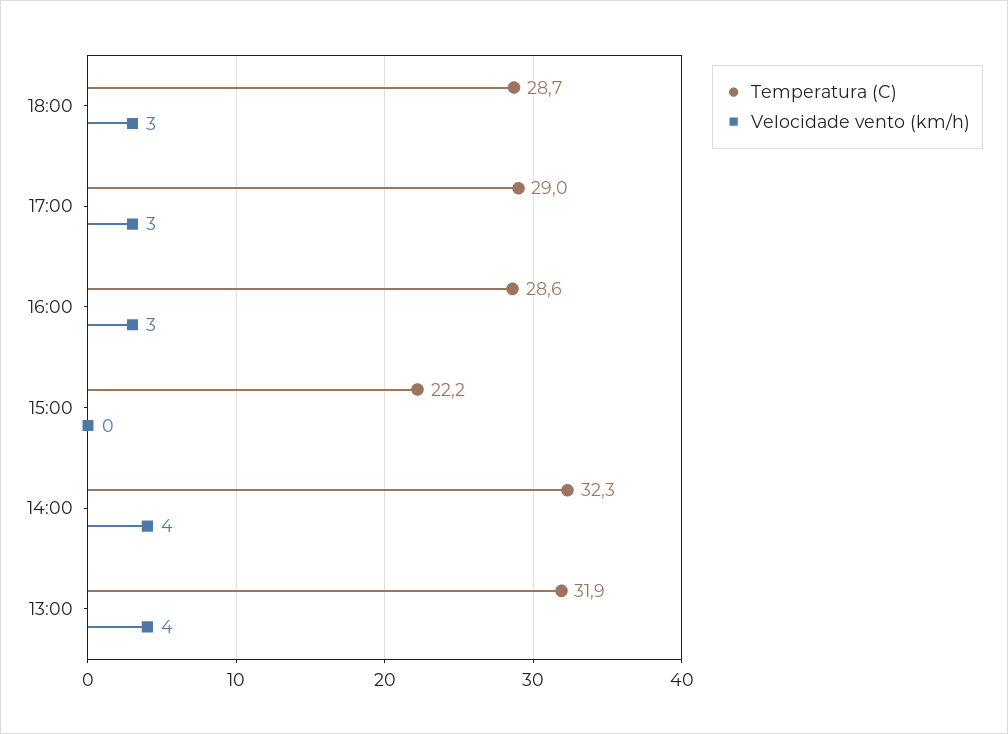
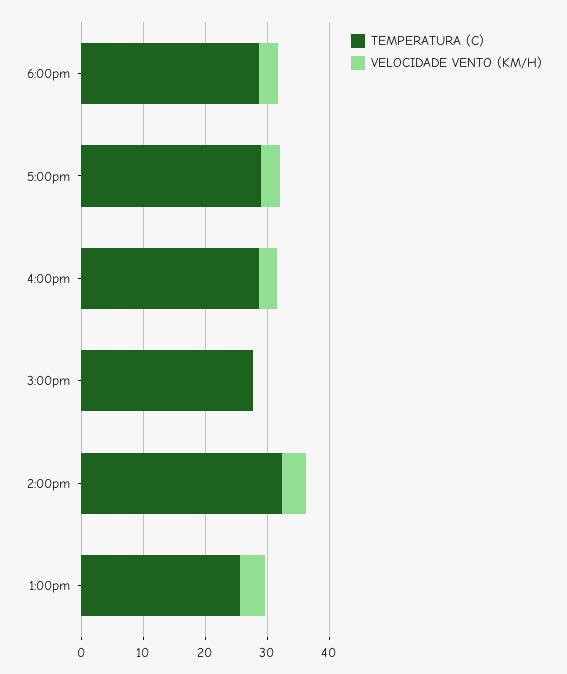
Temperatura (C), 15:00: 22.2 -> 28
Temperatura (C), 13:00: 31.9 -> 26

